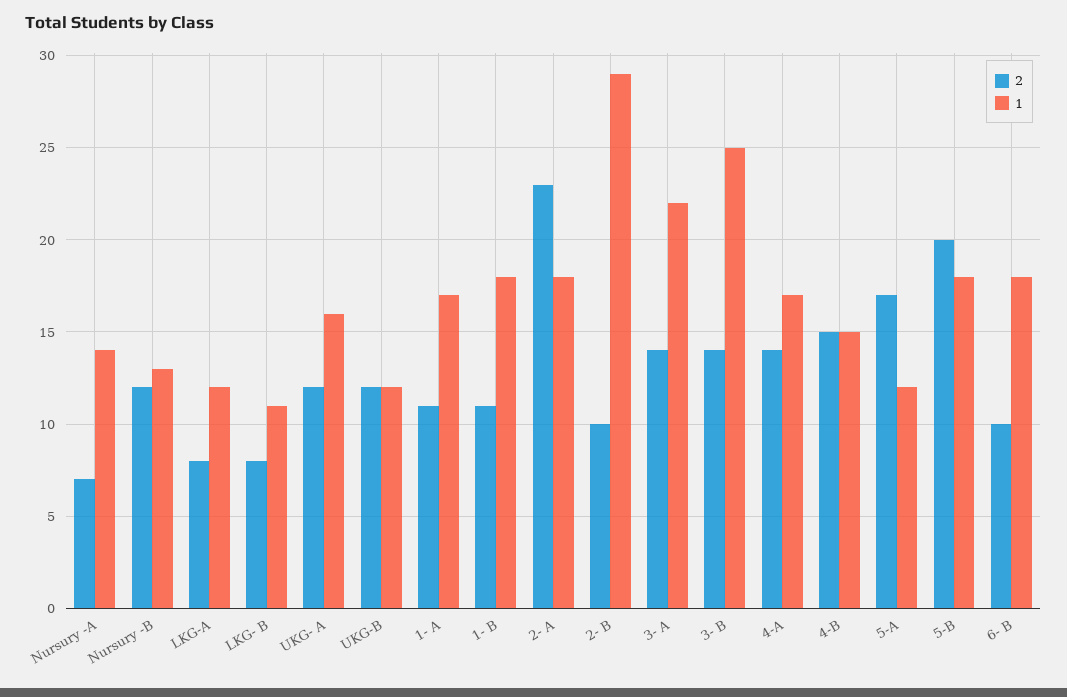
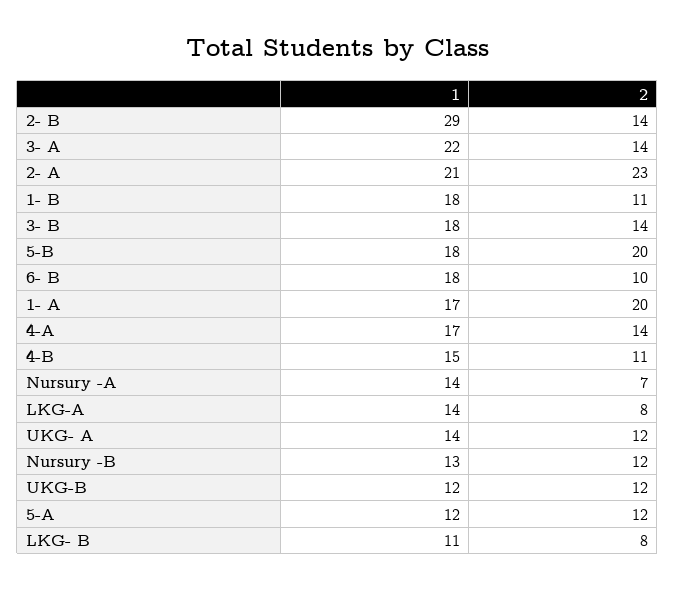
1, LKG-A: 12 -> 14
1, UKG- A: 16 -> 14
2, 1- A: 11 -> 20
1, 2- A: 18 -> 21
2, 2- B: 10 -> 14
1, 3- B: 25 -> 18
2, 4-B: 15 -> 11
2, 5-A: 17 -> 12

